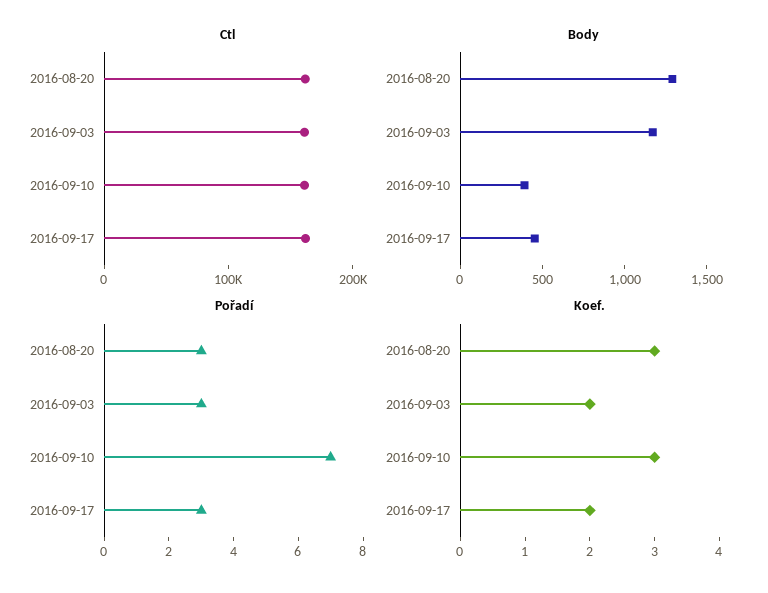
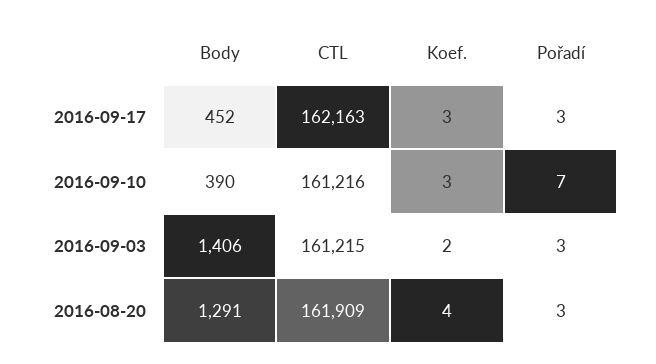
Body, 2016-09-03: 1200 -> 1406
Koef., 2016-08-20: 3 -> 4
Koef., 2016-09-17: 2 -> 3

